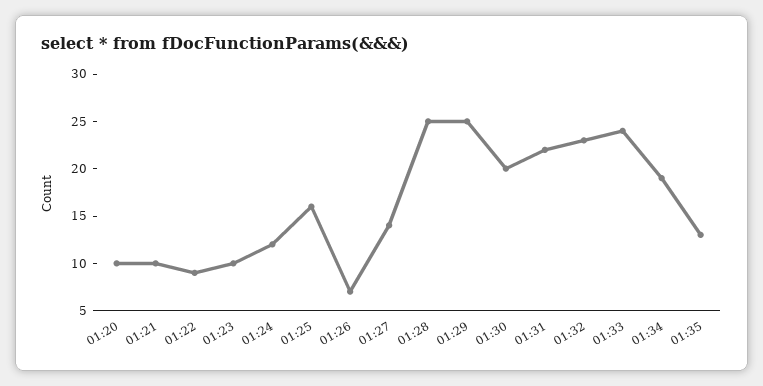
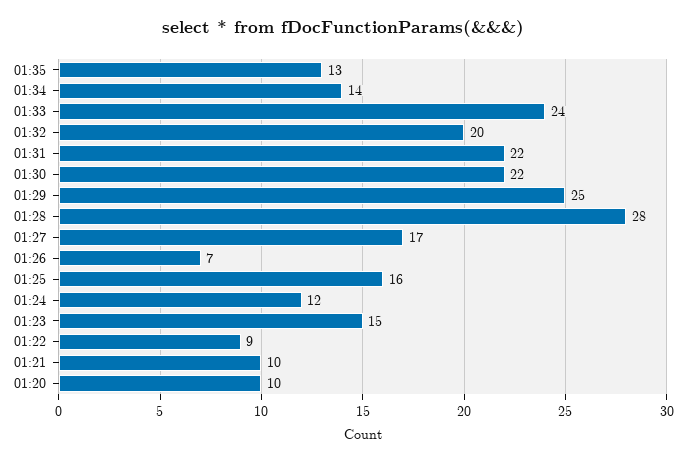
01:23: 10 -> 15
01:27: 14 -> 17
01:28: 25 -> 28
01:30: 20 -> 22
01:32: 23 -> 20
01:34: 19 -> 14

